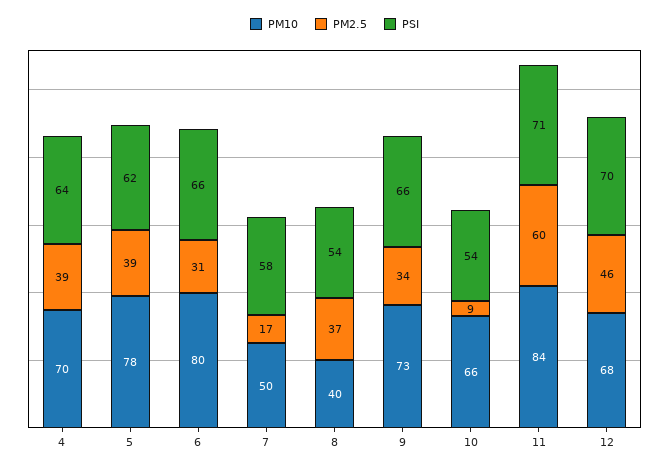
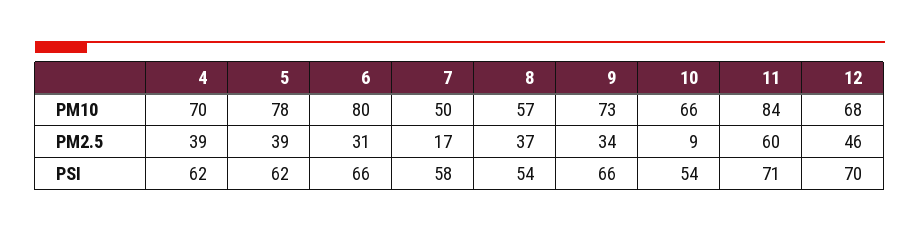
PSI, 4: 64 -> 62
PM10, 8: 40 -> 57

